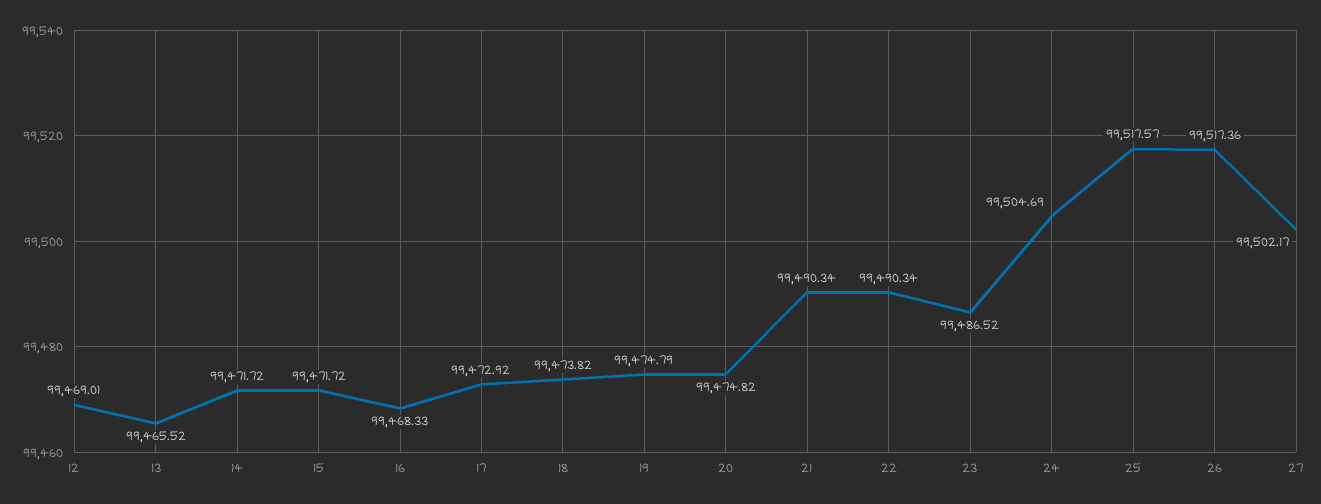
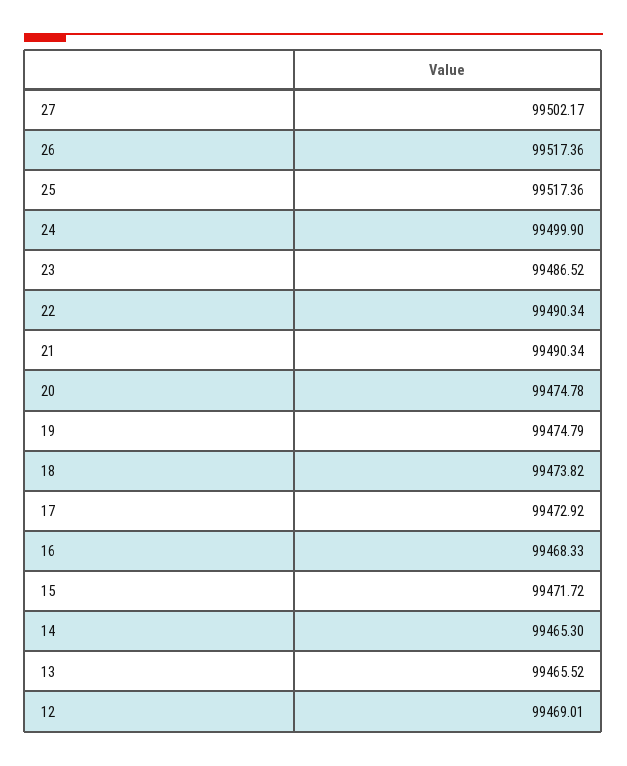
14: 99471.72 -> 99465.3
20: 99474.82 -> 99474.78
24: 99504.69 -> 99499.9
25: 99517.57 -> 99517.36

